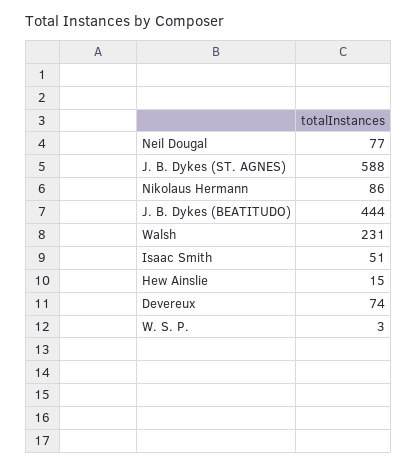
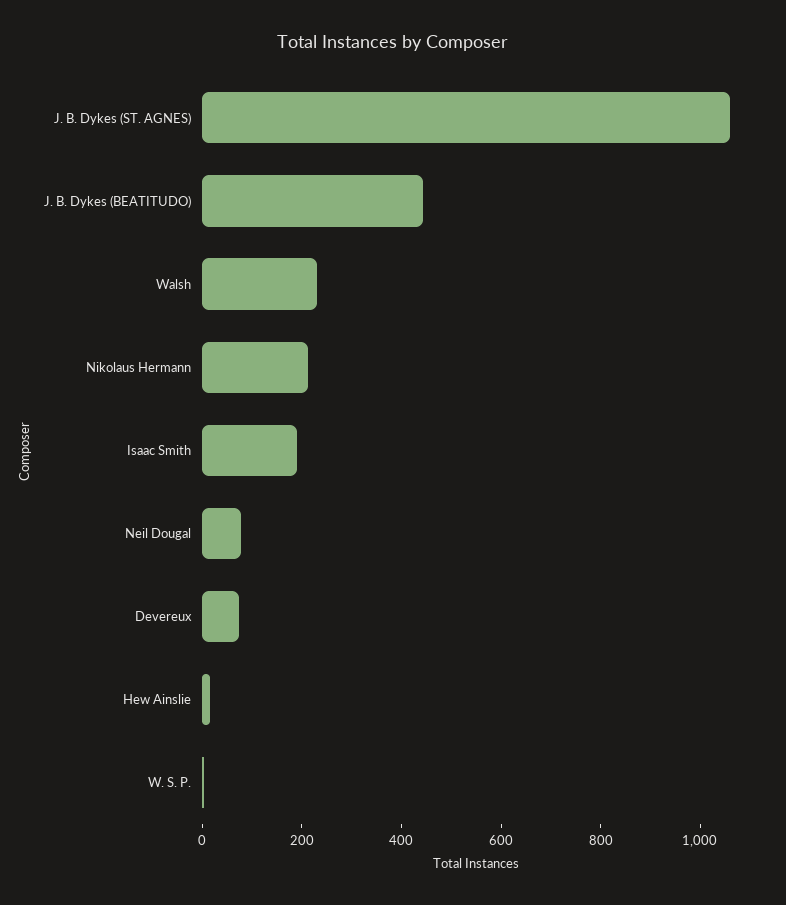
J. B. Dykes (ST. AGNES): 588 -> 1050
Nikolaus Hermann: 86 -> 200
Isaac Smith: 51 -> 200

